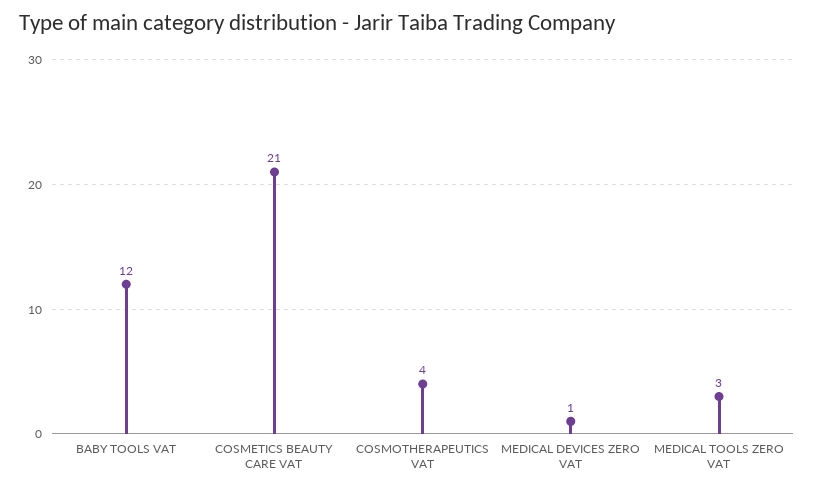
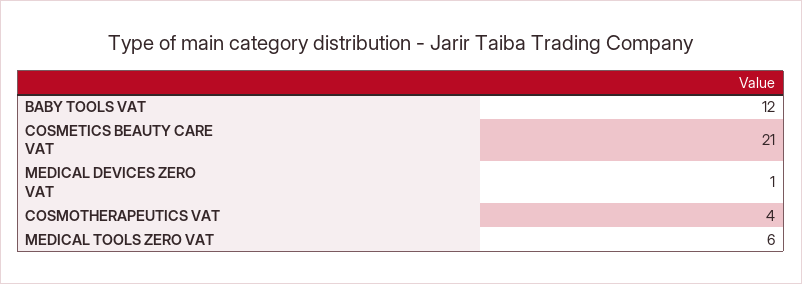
MEDICAL TOOLS ZERO VAT: 3 -> 6

